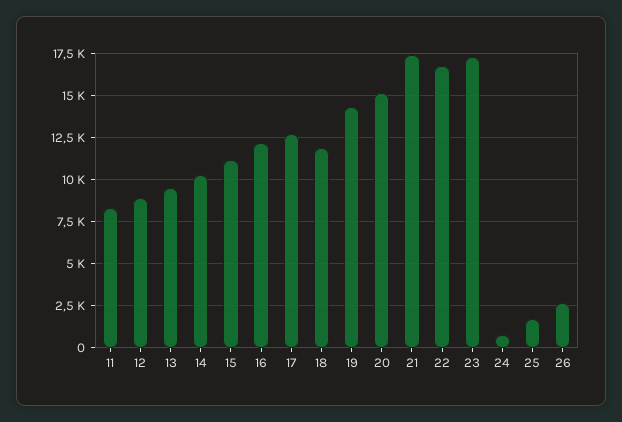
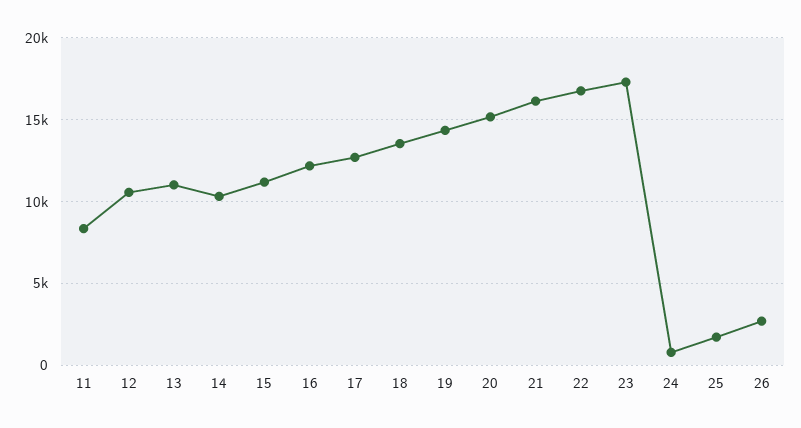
12: 9000 -> 10500
13: 9500 -> 11000
18: 12000 -> 13500
21: 17500 -> 16000

